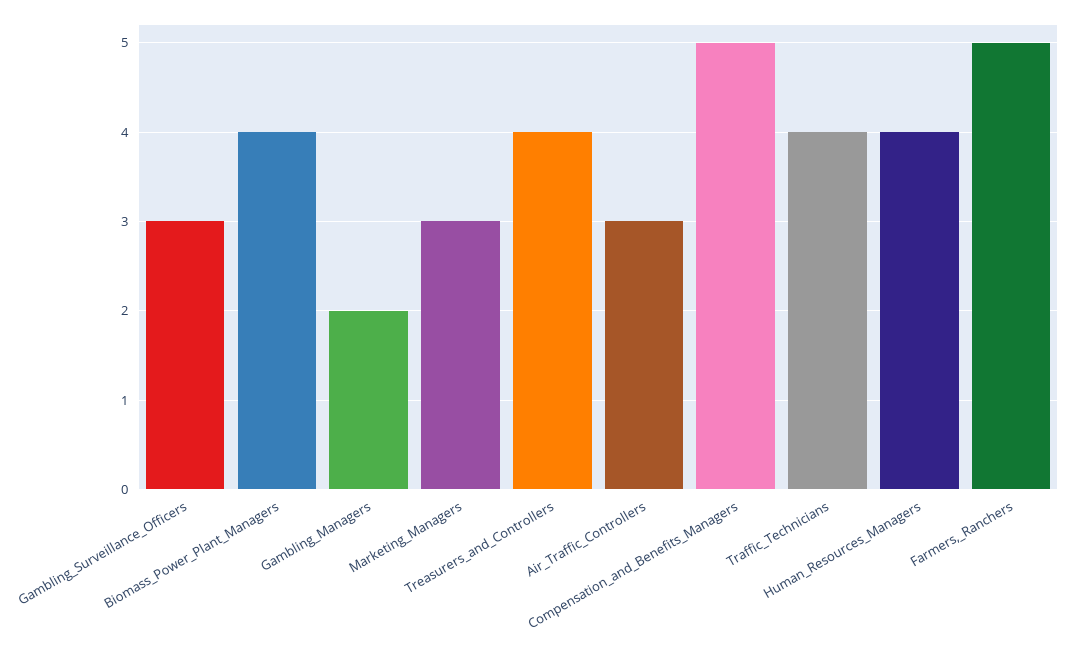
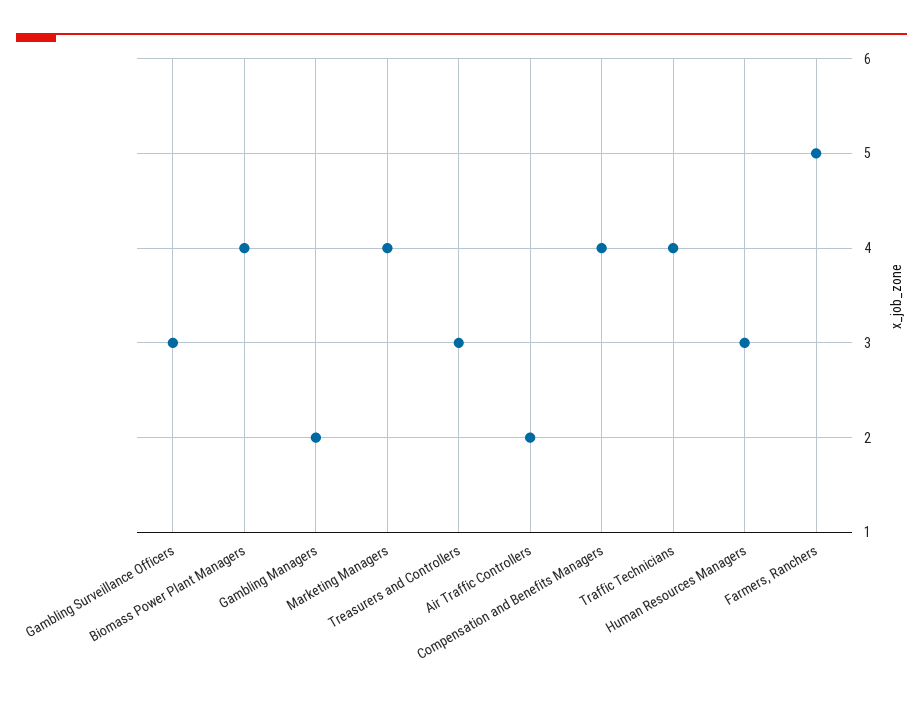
Marketing_Managers: 3 -> 4
Treasurers_and_Controllers: 4 -> 3
Air_Traffic_Controllers: 3 -> 2
Compensation_and_Benefits_Managers: 5 -> 4
Human_Resources_Managers: 4 -> 3

